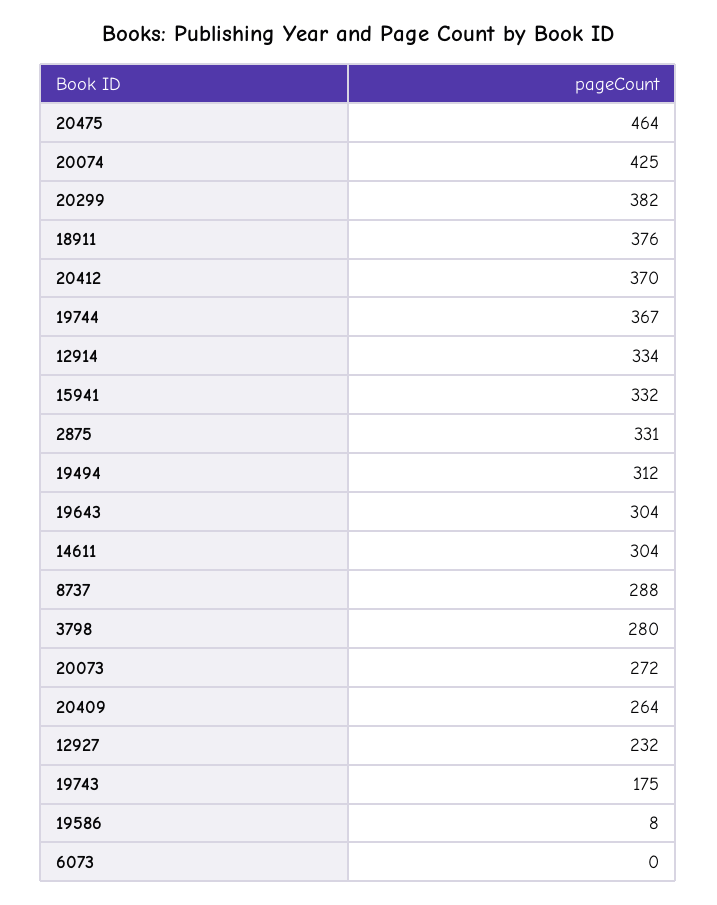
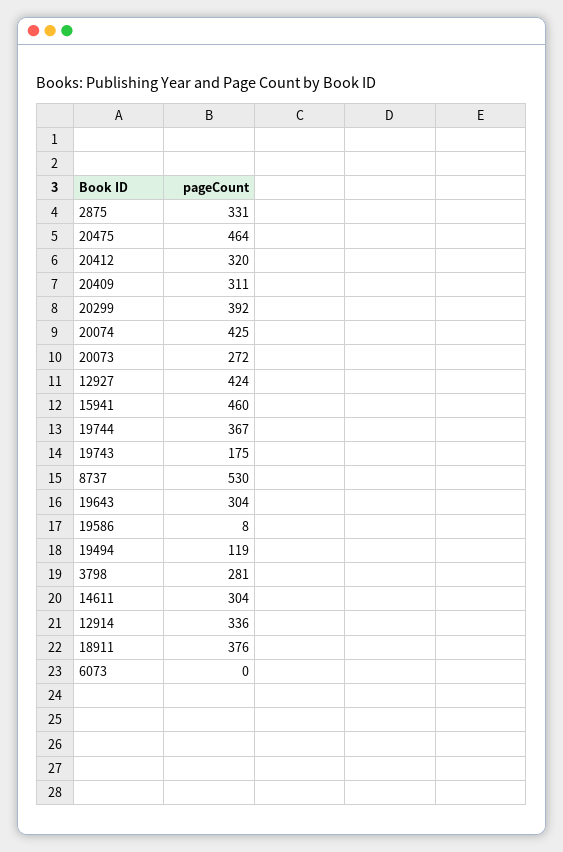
20299: 382 -> 392
20412: 370 -> 320
12914: 334 -> 336
15941: 332 -> 460
19494: 312 -> 119
8737: 288 -> 530
3798: 280 -> 281
20409: 264 -> 311
12927: 232 -> 424

